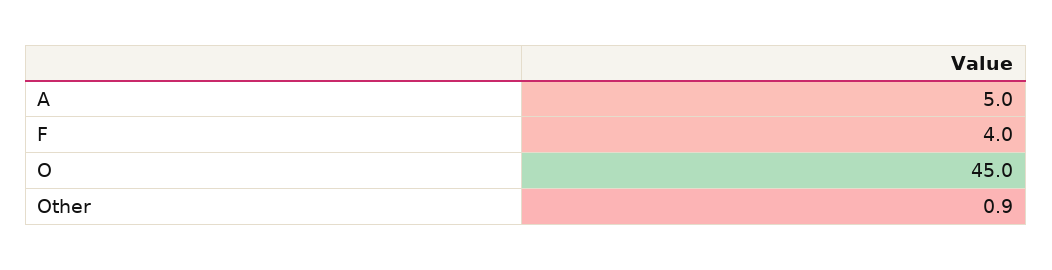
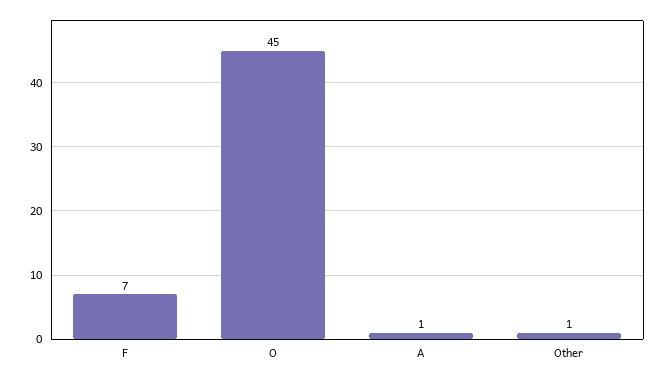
A: 5 -> 1
F: 4 -> 7

